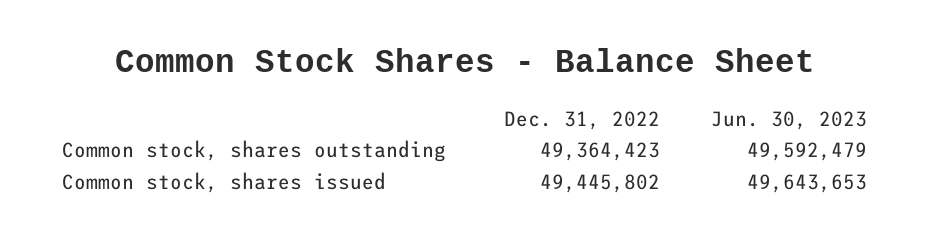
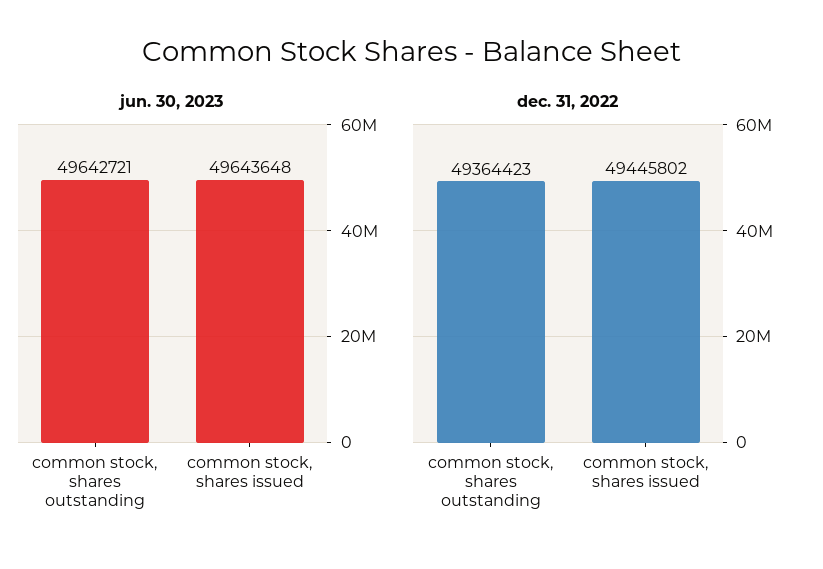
Jun. 30, 2023, Common stock, shares outstanding: 49592479 -> 49642721
Jun. 30, 2023, Common stock, shares issued: 49643653 -> 49643648

